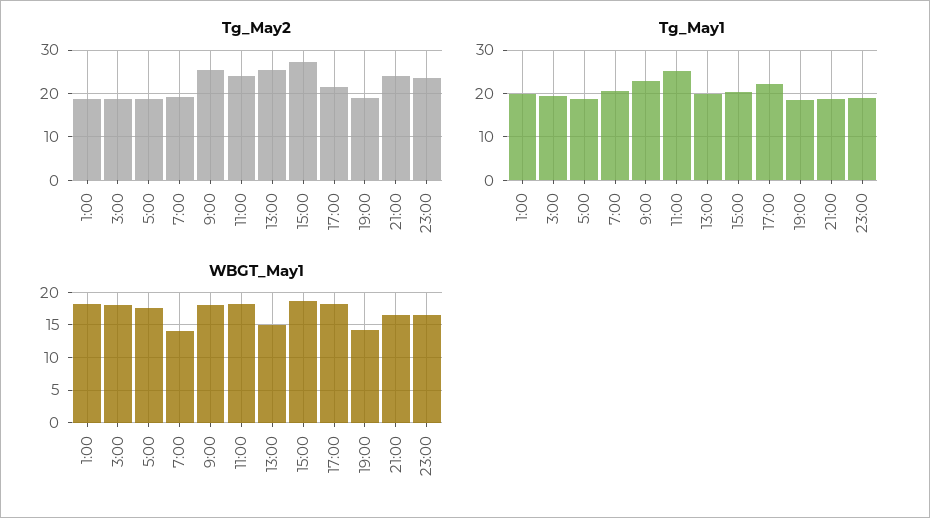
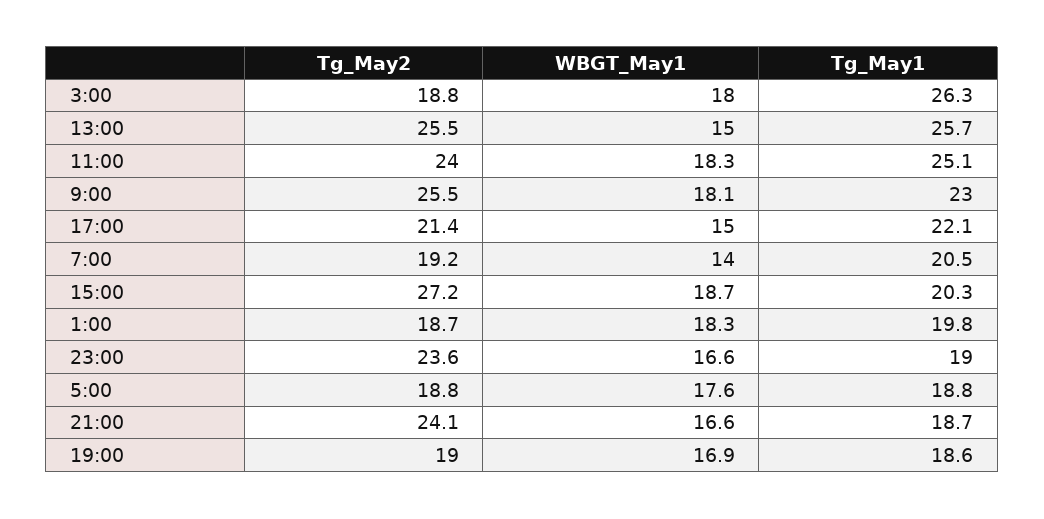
Tg_May1, 3:00: 20 -> 26.3
Tg_May1, 13:00: 20 -> 25.7
WBGT_May1, 17:00: 18 -> 15
WBGT_May1, 19:00: 14 -> 16.9

